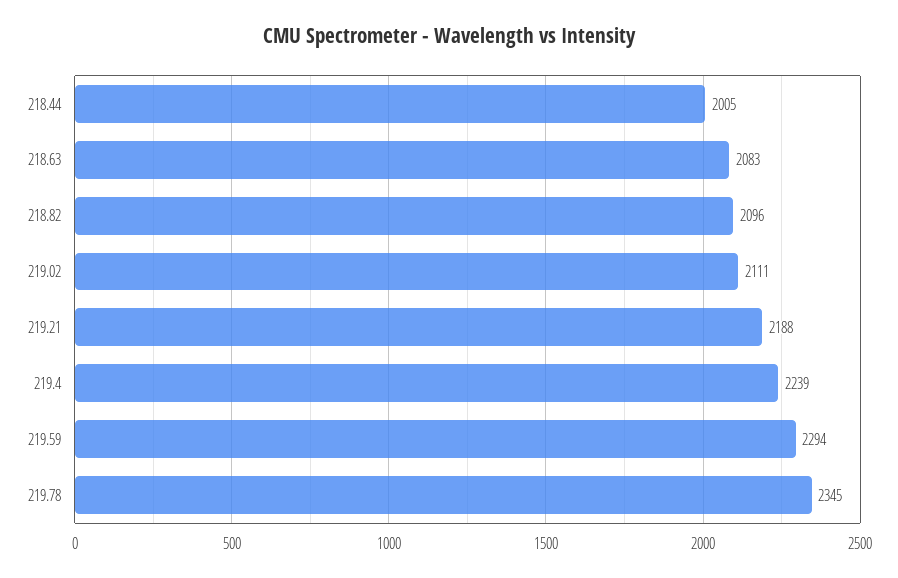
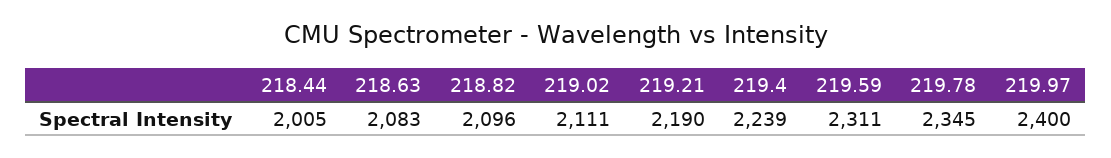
219.21: 2188 -> 2190
219.59: 2294 -> 2311
219.97: none -> 2400

